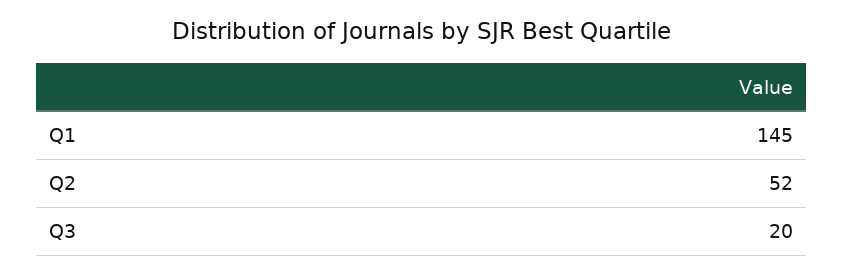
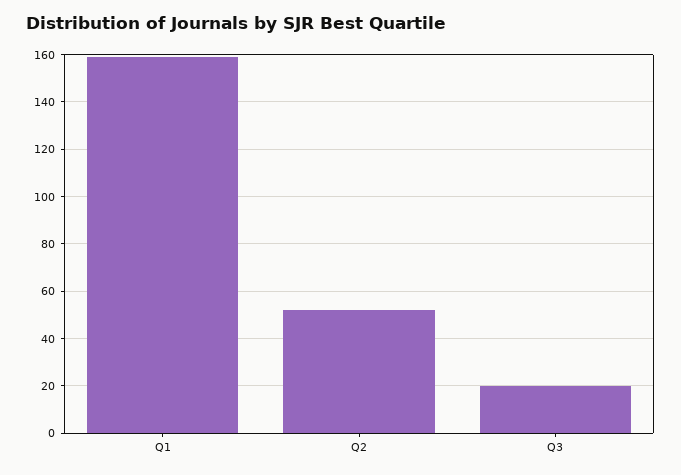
Q1: 145 -> 160

